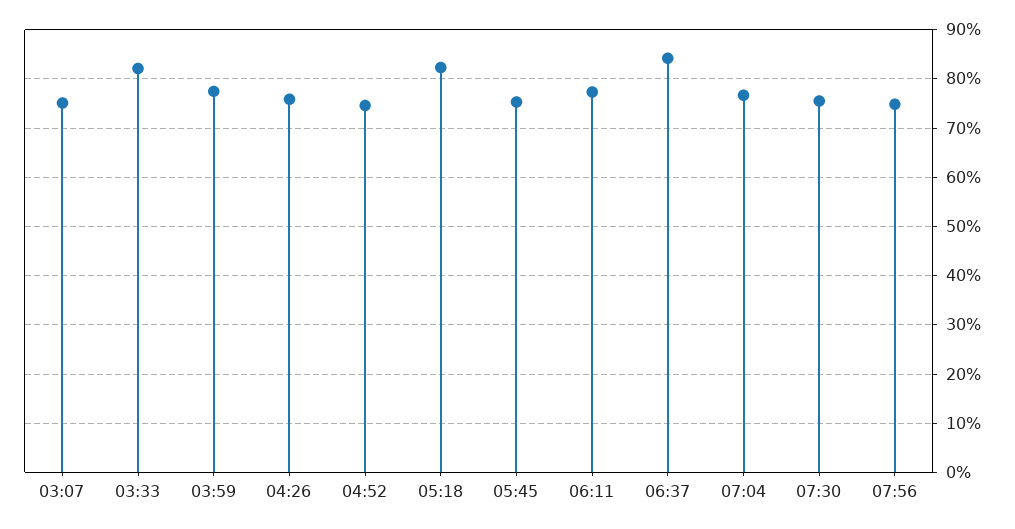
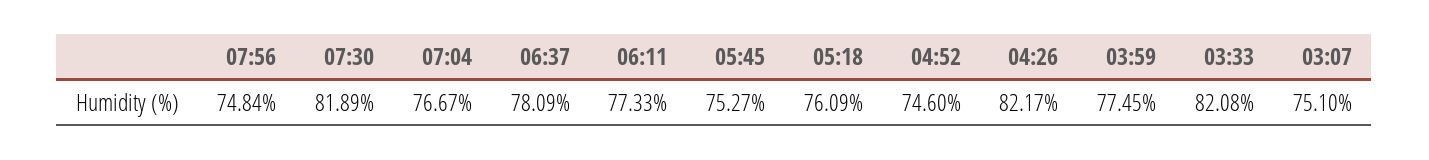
04:26: 76 -> 82.17
05:18: 82 -> 76.09
06:37: 84 -> 78.09
07:30: 76 -> 81.89

